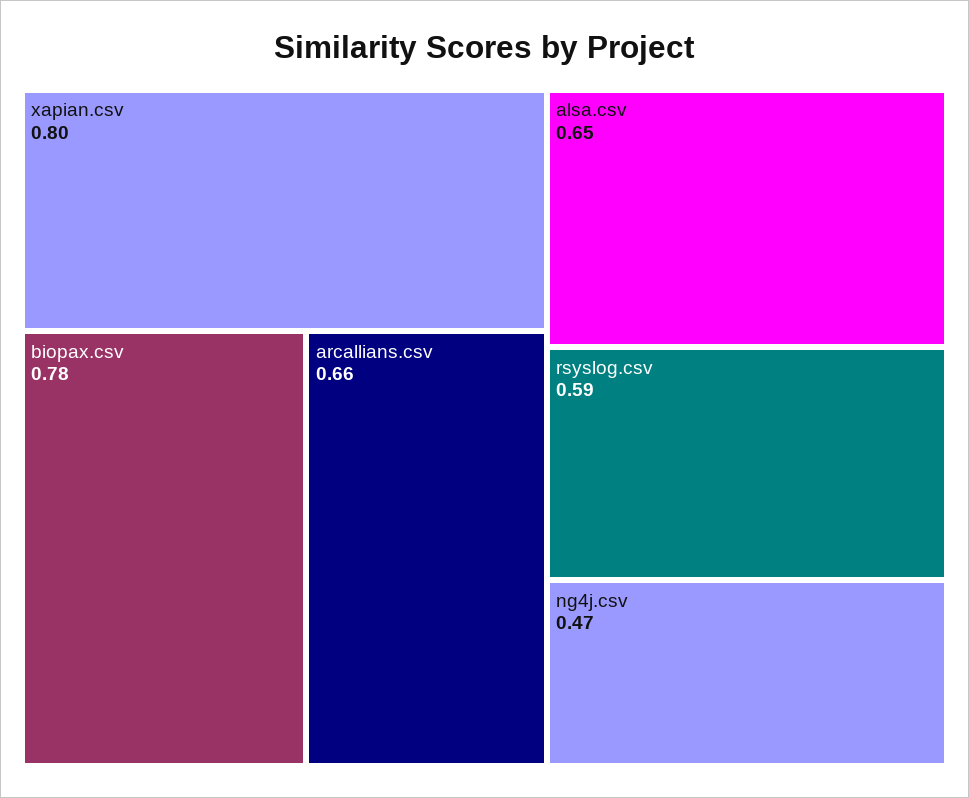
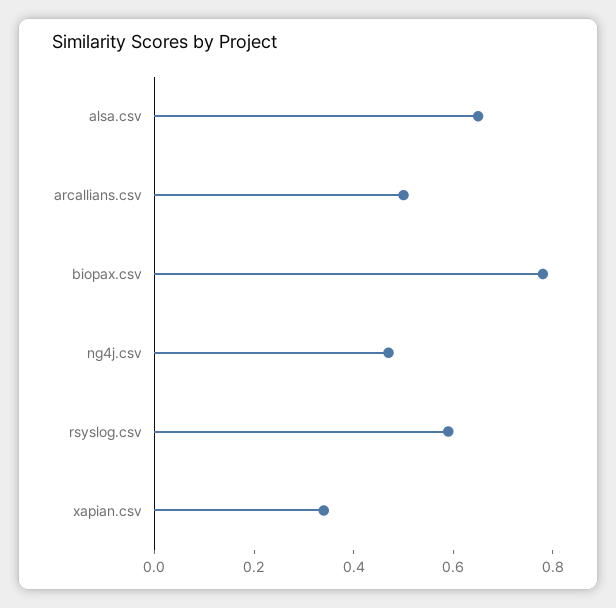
xapian.csv: 0.8 -> 0.35
arcallians.csv: 0.66 -> 0.5

